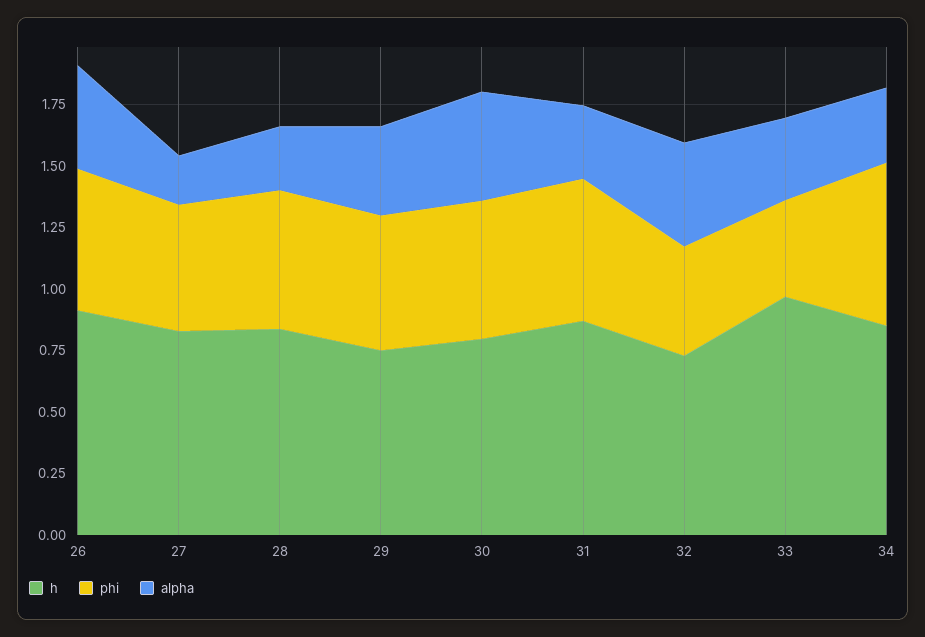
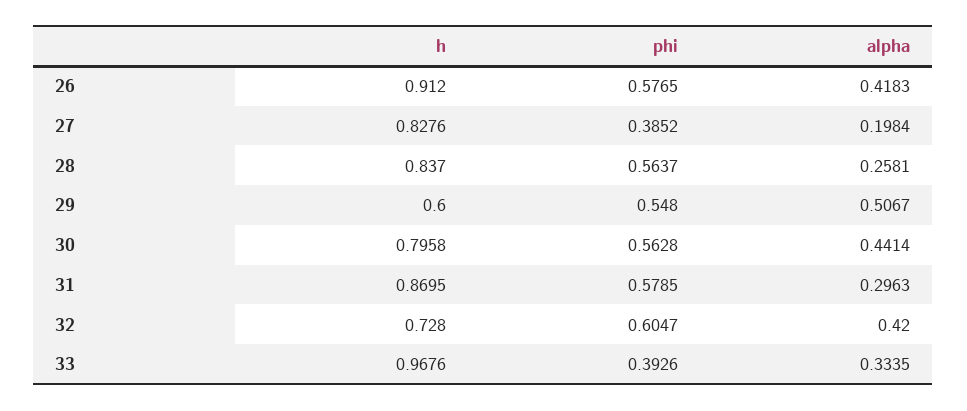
phi, 27: 0.5 -> 0.3852
h, 29: 0.75 -> 0.6
alpha, 29: 0.35 -> 0.5067
phi, 32: 0.45 -> 0.6047
h, 34: 0.85 -> none
phi, 34: 0.65 -> none
alpha, 34: 0.3 -> none

